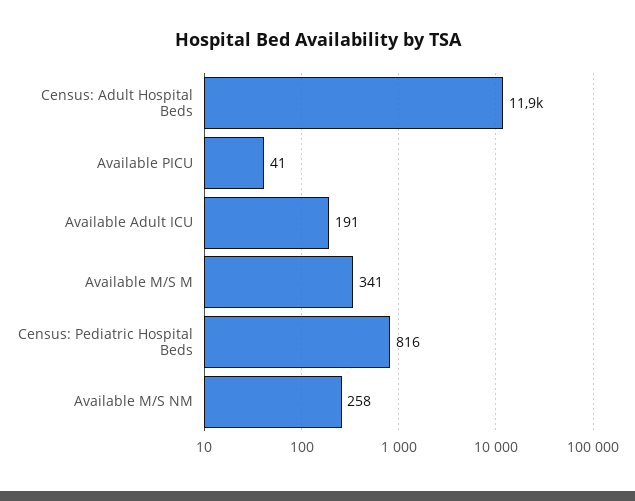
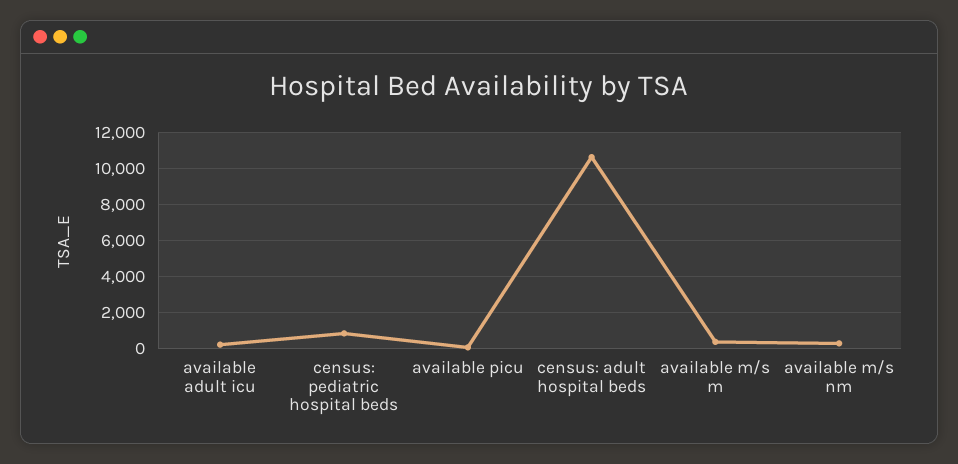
Census: Adult Hospital Beds: 11900 -> 10500

